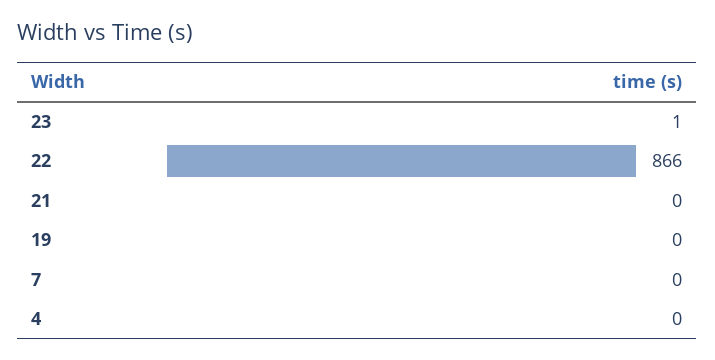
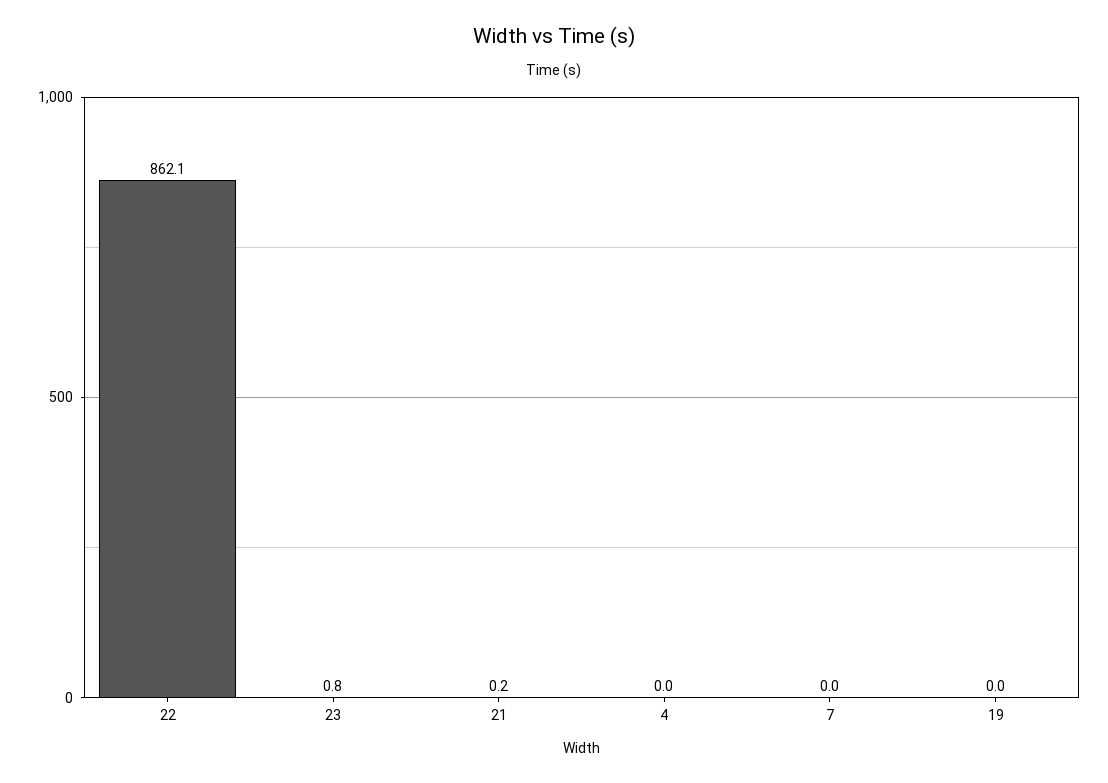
22: 866 -> 862.1

